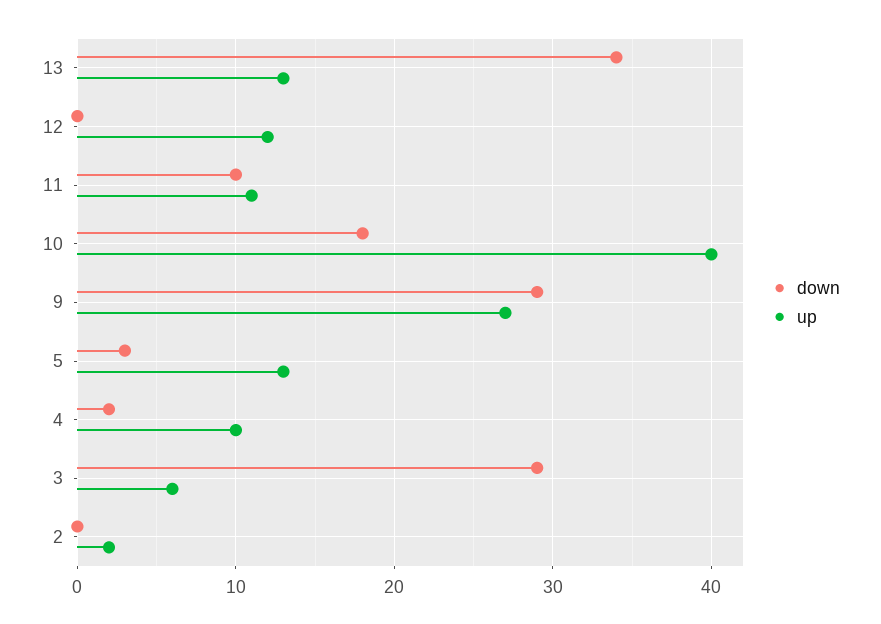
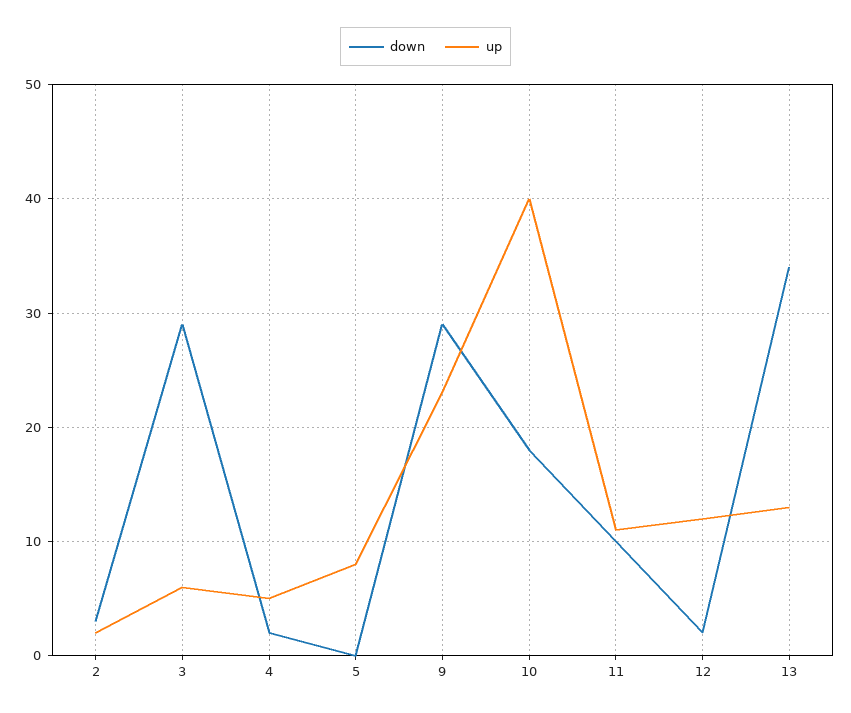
down, 12: 0 -> 2
up, 9: 27 -> 23
down, 5: 3 -> 0
up, 5: 13 -> 8
up, 4: 10 -> 5
down, 2: 0 -> 3

